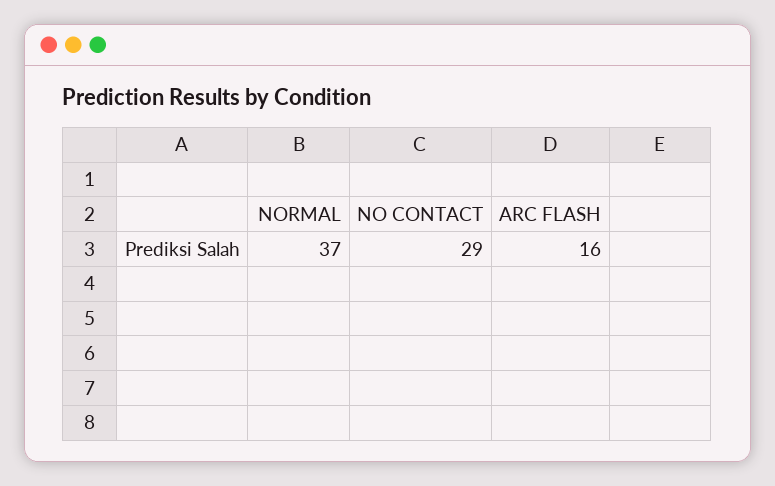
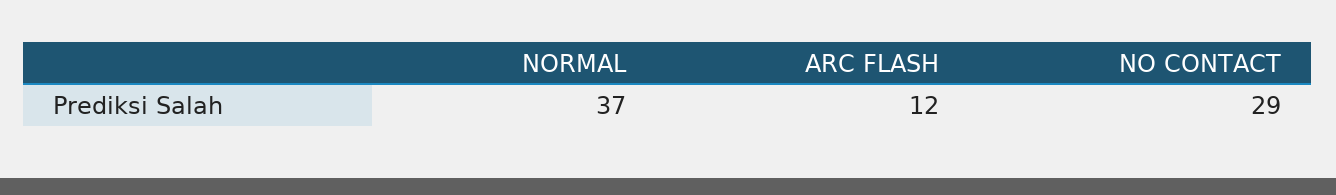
ARC FLASH: 16 -> 12

